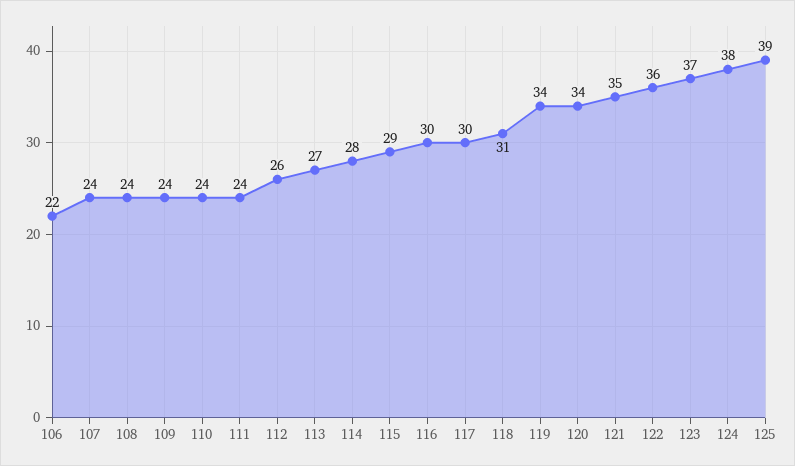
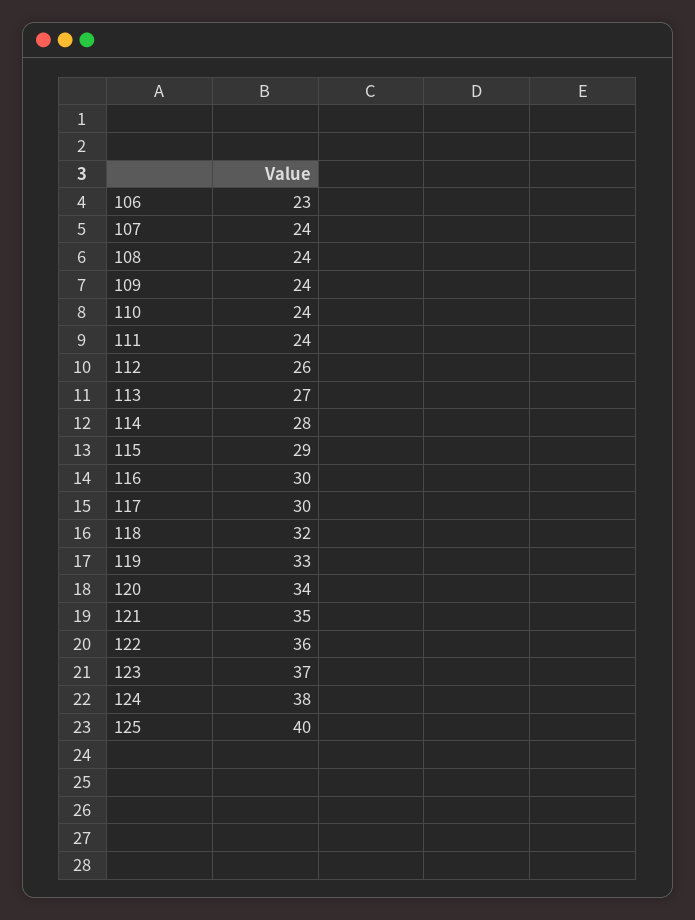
106: 22 -> 23
118: 31 -> 32
119: 34 -> 33
125: 39 -> 40

